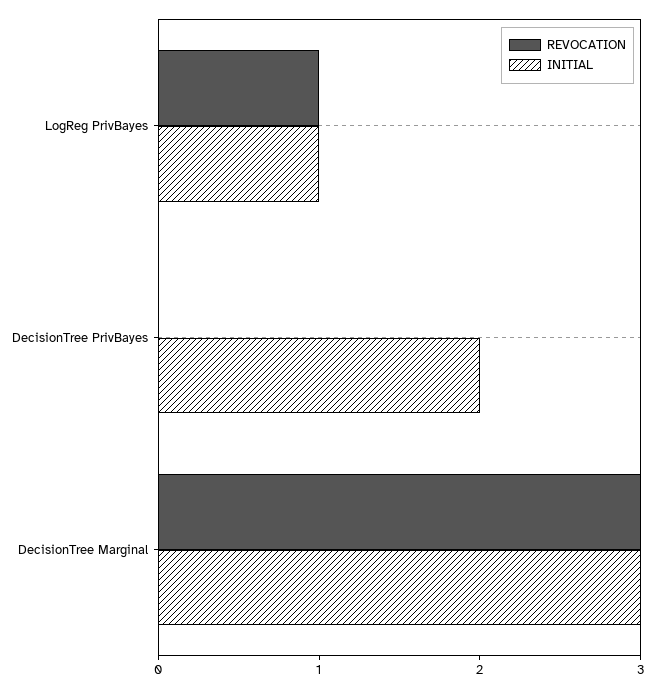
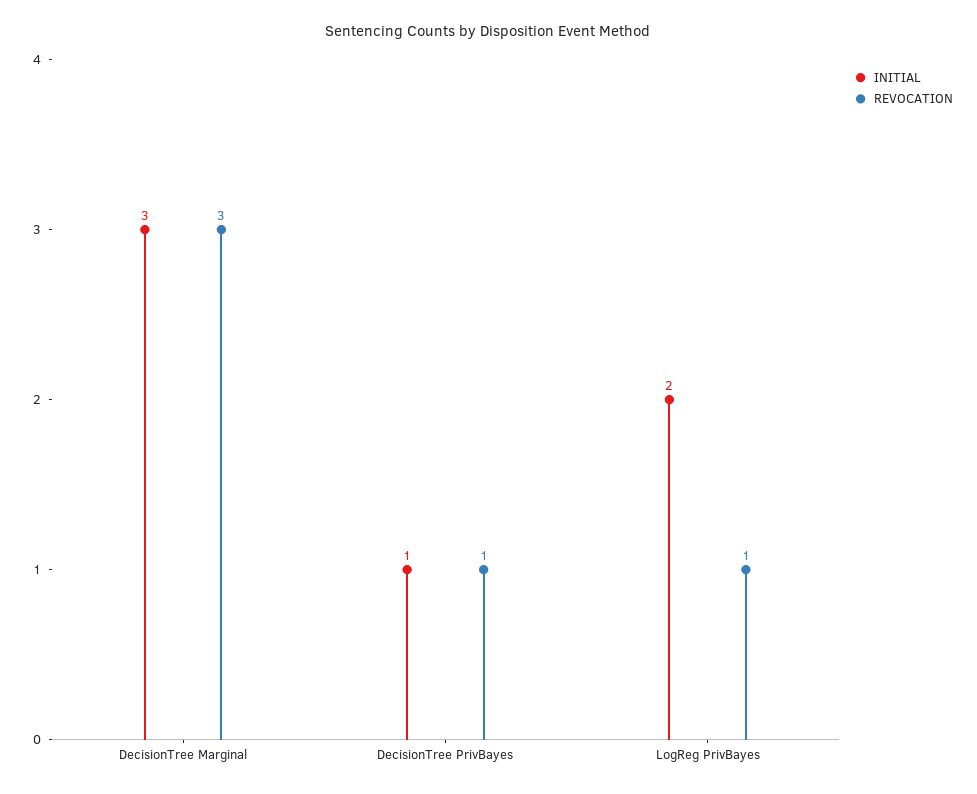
INITIAL, LogReg PrivBayes: 1 -> 2
REVOCATION, DecisionTree PrivBayes: 0 -> 1
INITIAL, DecisionTree PrivBayes: 2 -> 1

